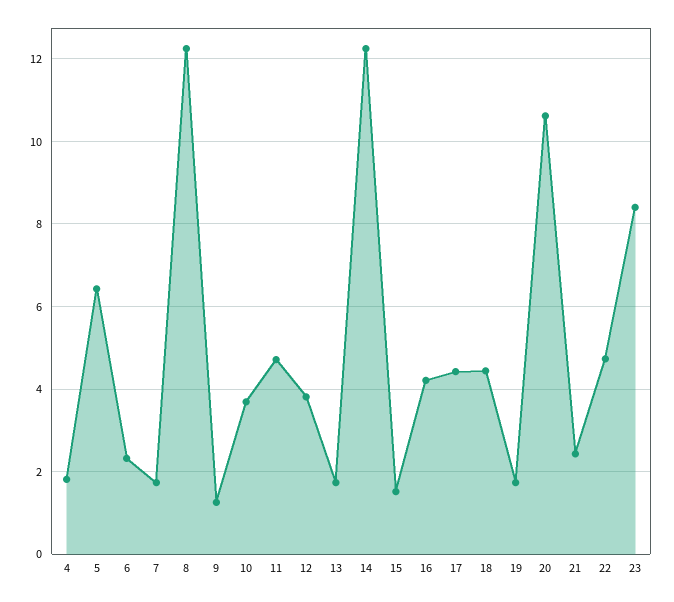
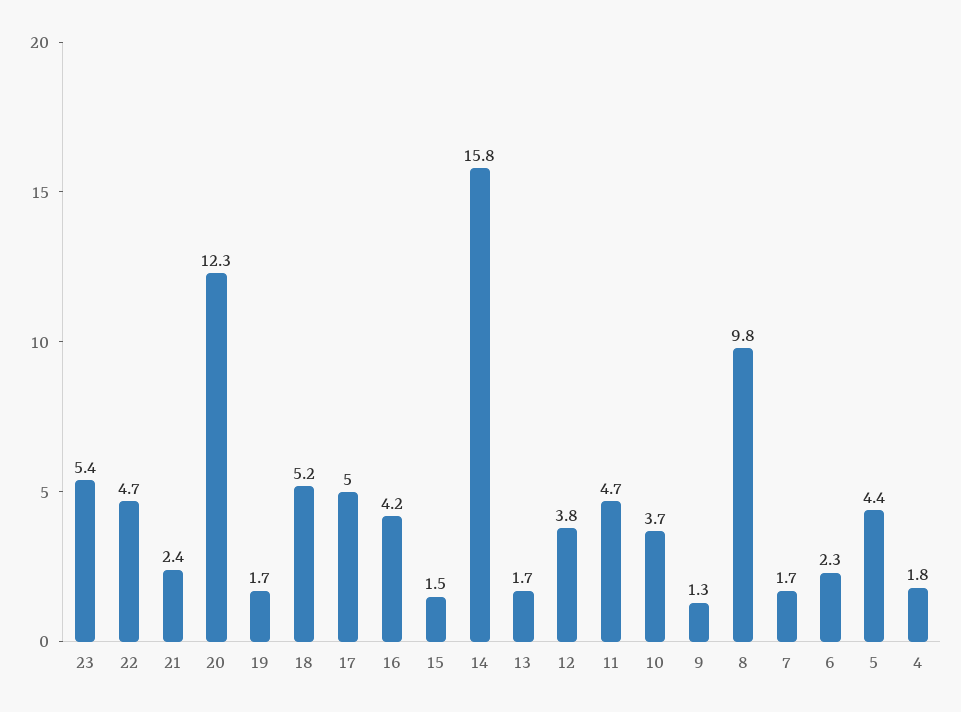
5: 6.4 -> 4.4
8: 12.2 -> 9.8
14: 12.2 -> 15.8
17: 4.4 -> 5
18: 4.4 -> 5.2
20: 10.6 -> 12.3
23: 8.4 -> 5.4

